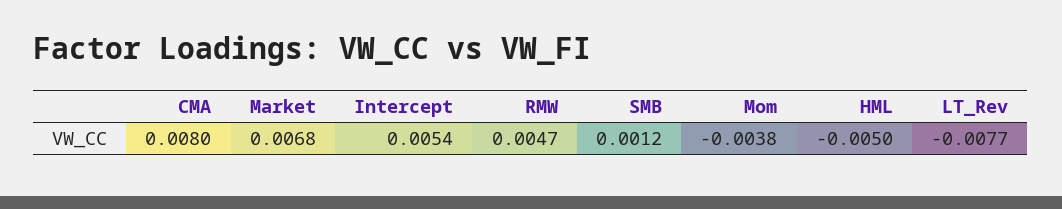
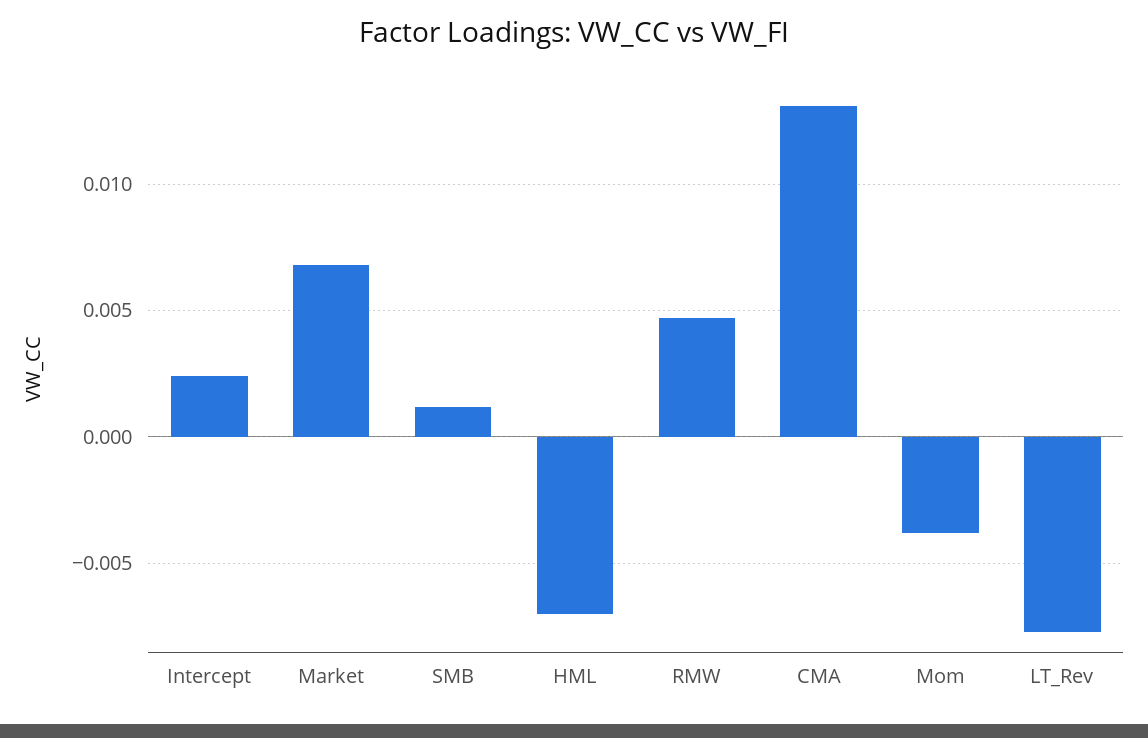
CMA: 0.008 -> 0.013
Intercept: 0.0054 -> 0.0025
HML: -0.005 -> -0.007

